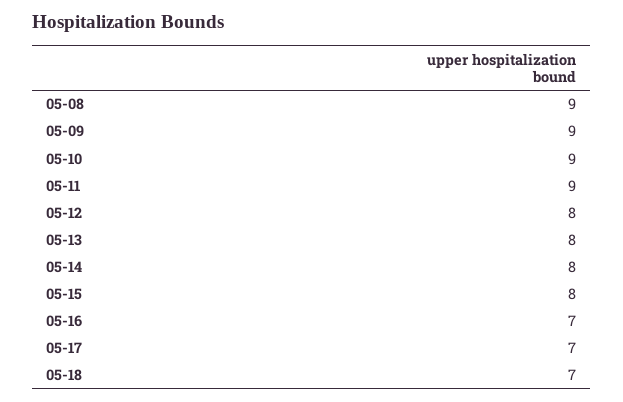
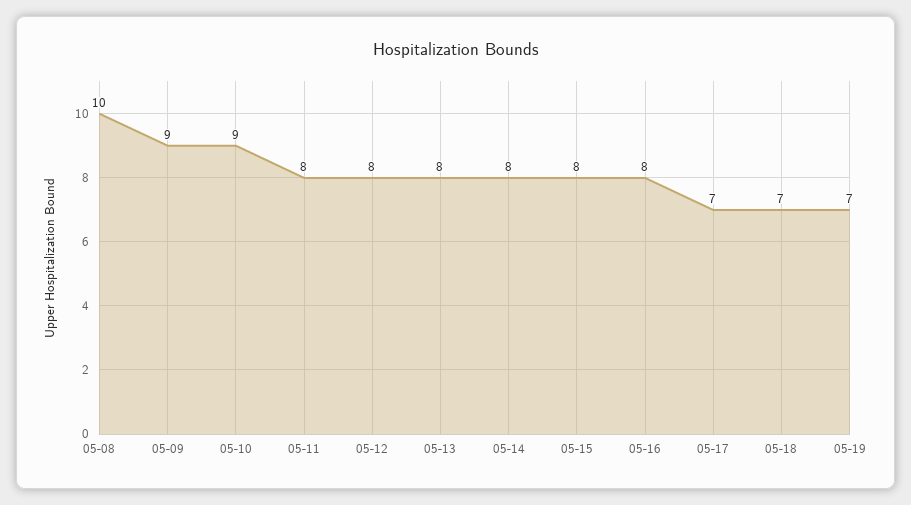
05-08: 9 -> 10
05-11: 9 -> 8
05-16: 7 -> 8
05-19: none -> 7

